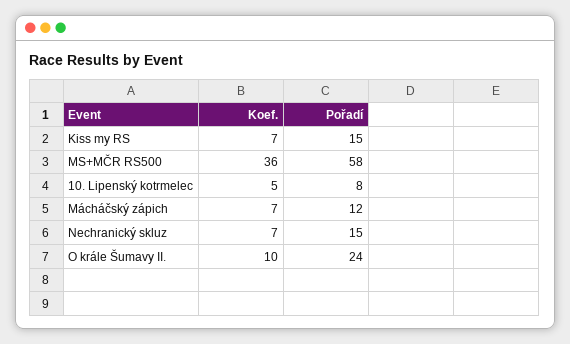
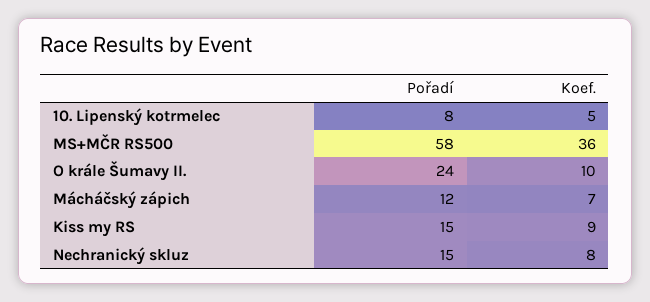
Koef., Kiss my RS: 7 -> 9
Koef., Nechranický skluz: 7 -> 8

